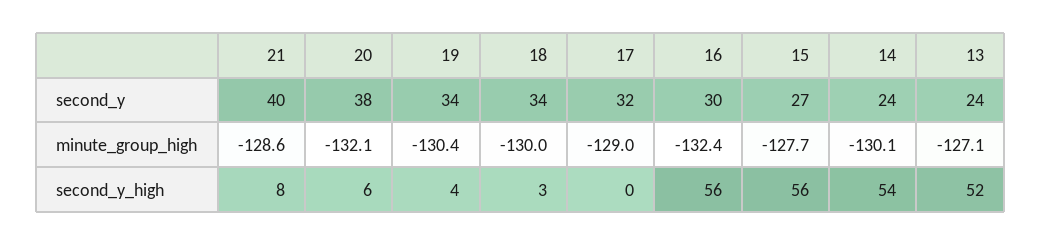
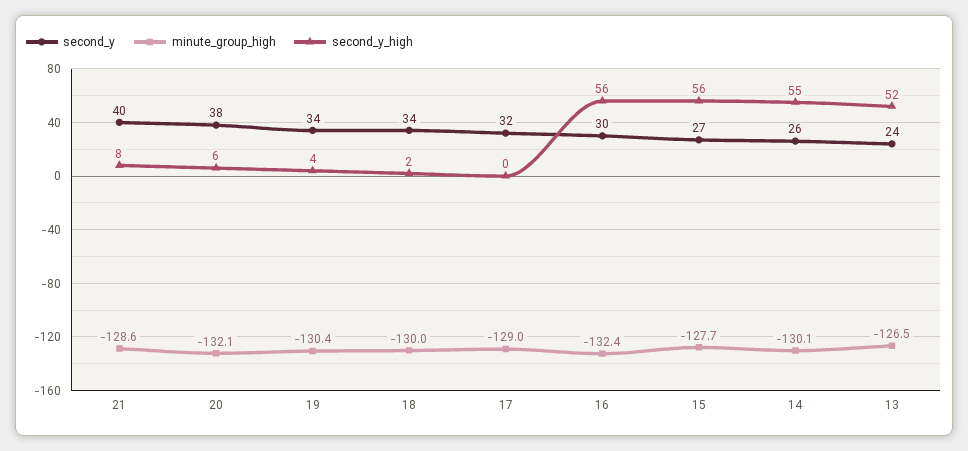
second_y, 14: 24 -> 26
minute_group_high, 13: -127.1 -> -126.5
second_y_high, 18: 3 -> 2
second_y_high, 14: 54 -> 55

